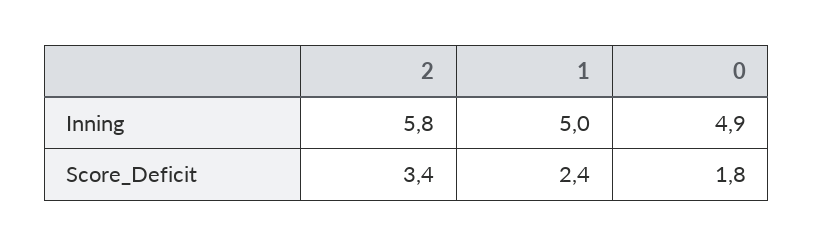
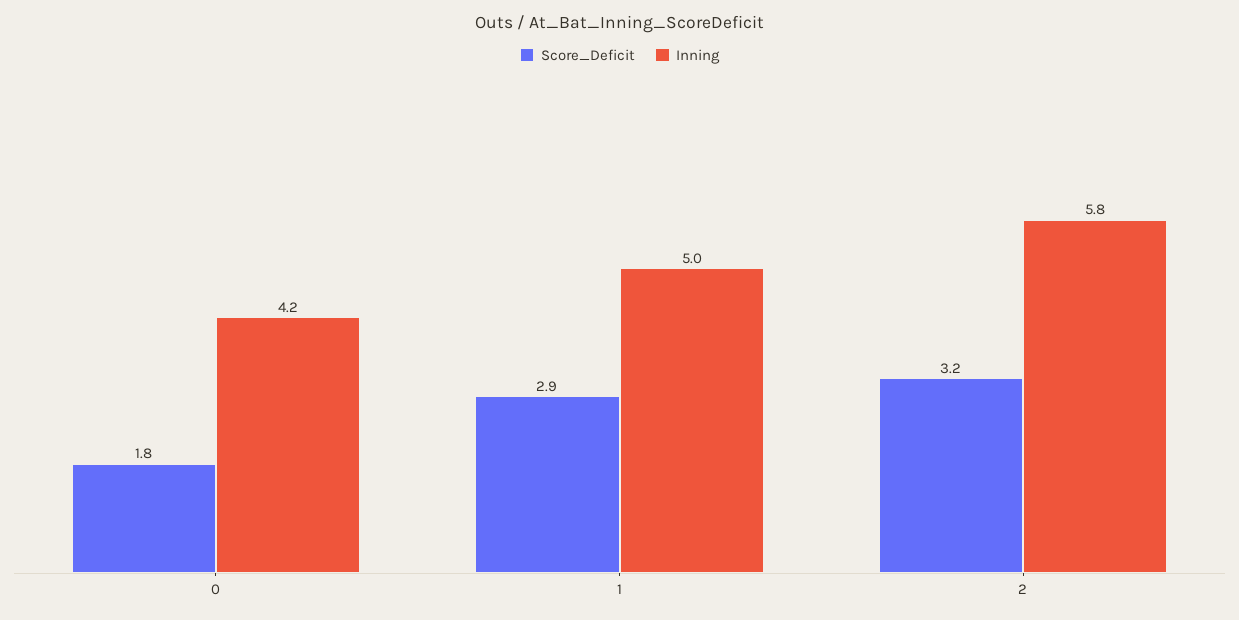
Inning, 0: 4.9 -> 4.2
Score_Deficit, 2: 3.4 -> 3.2
Score_Deficit, 1: 2.4 -> 2.9

